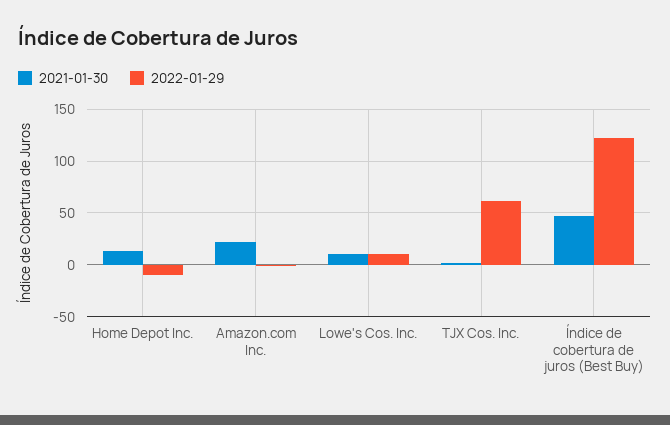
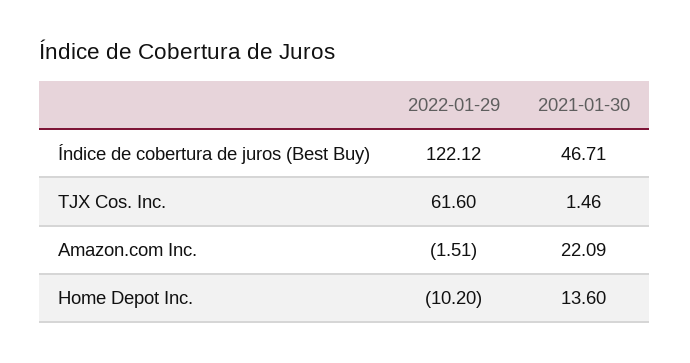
2021-01-30, Lowe's Cos. Inc.: 10 -> none
2022-01-29, Lowe's Cos. Inc.: 10 -> none

